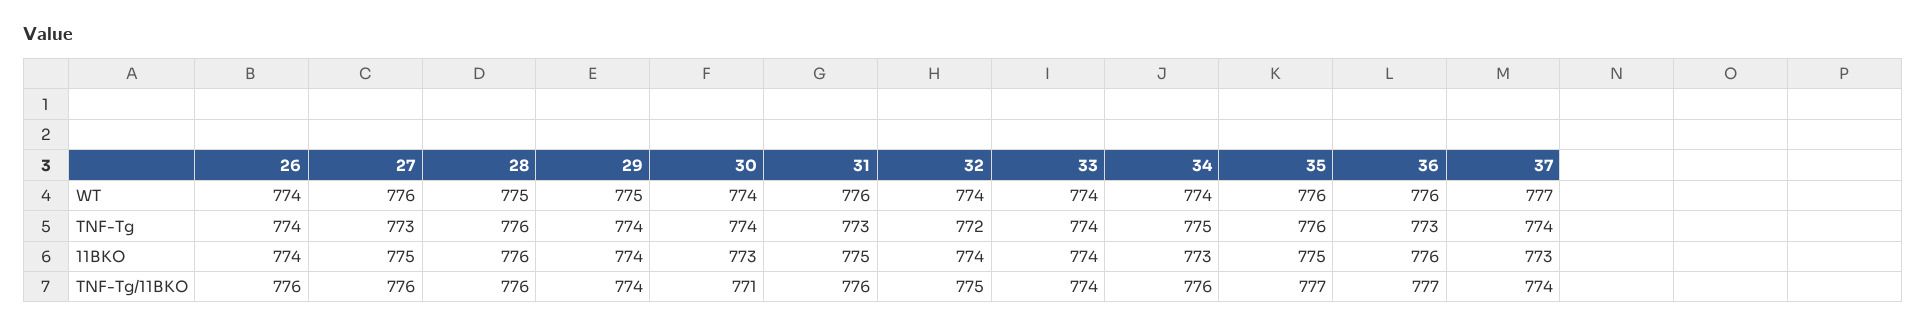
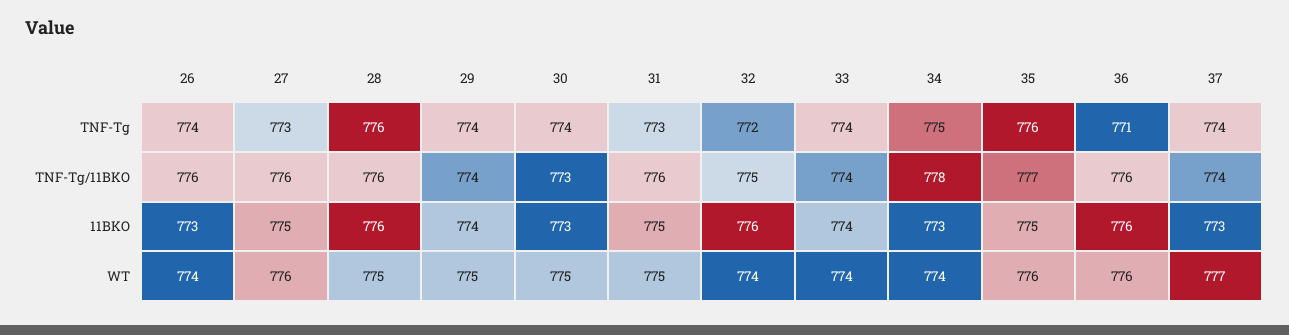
30, WT: 774 -> 775
31, WT: 776 -> 775
36, TNF-Tg: 773 -> 771
26, 11BKO: 774 -> 773
32, 11BKO: 774 -> 776
30, TNF-Tg/11BKO: 771 -> 773
34, TNF-Tg/11BKO: 776 -> 778
36, TNF-Tg/11BKO: 777 -> 776

